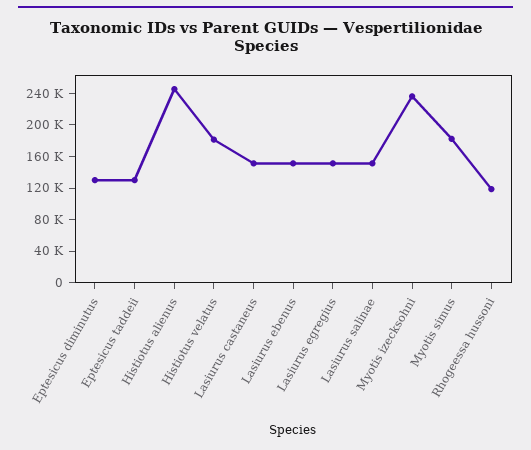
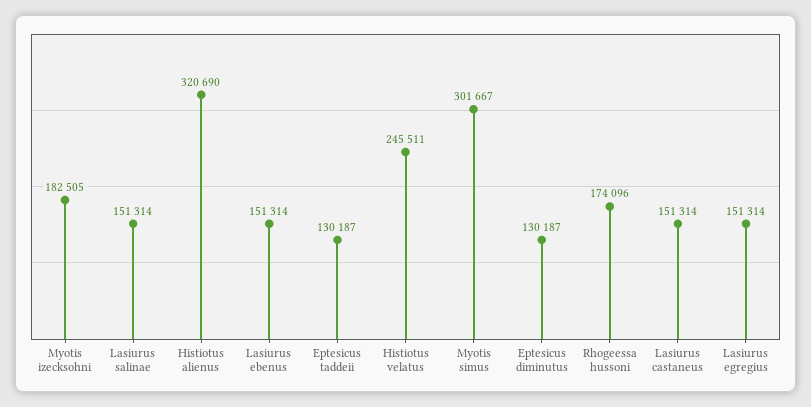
Histiotus alienus: 240000 -> 320690
Histiotus velatus: 180000 -> 245511
Myotis izecksohni: 240000 -> 182505
Myotis simus: 180000 -> 301667
Rhogeessa hussoni: 120000 -> 174096

